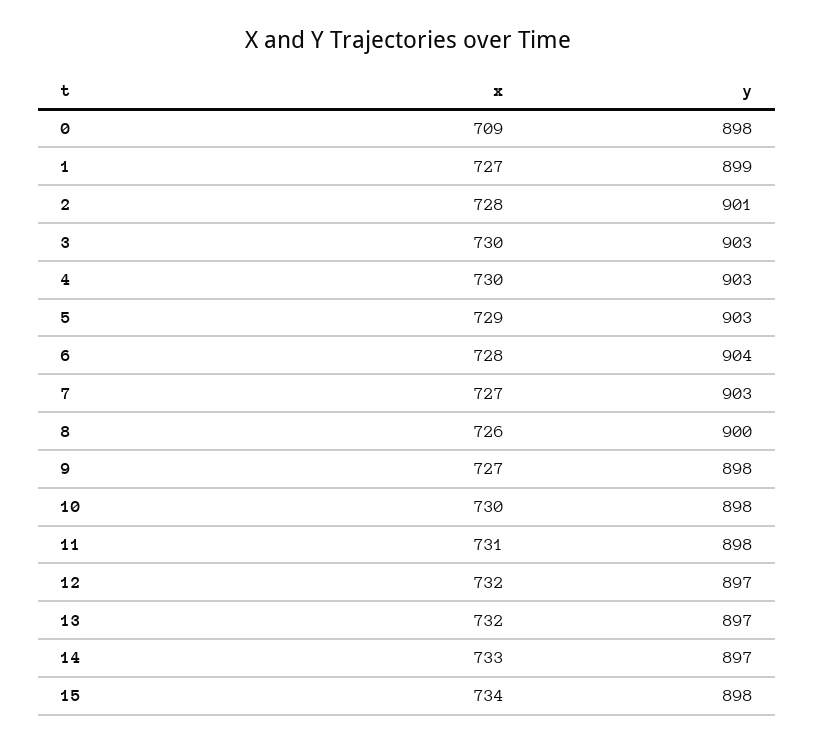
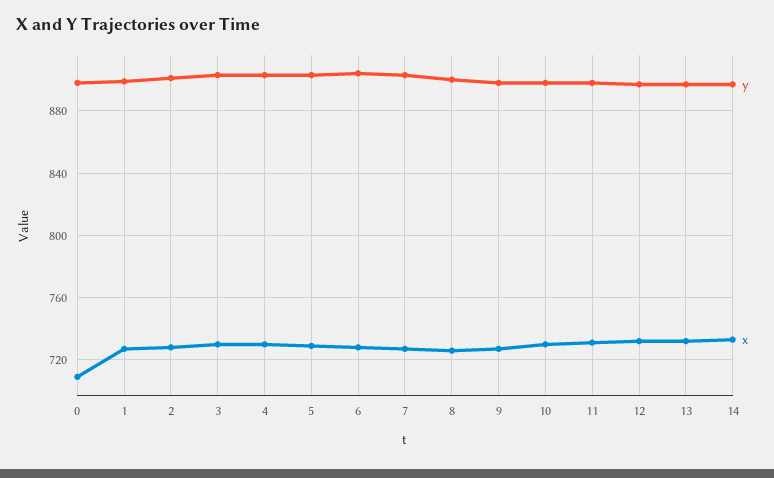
x, 15: 734 -> none
y, 15: 898 -> none

